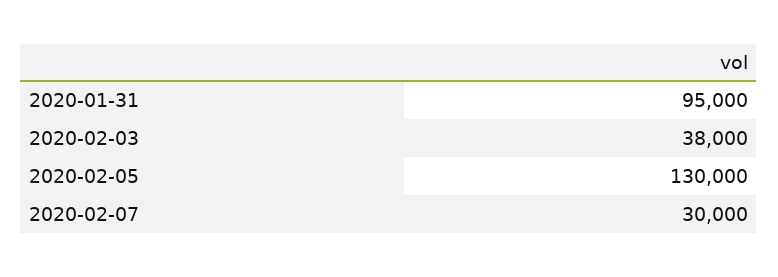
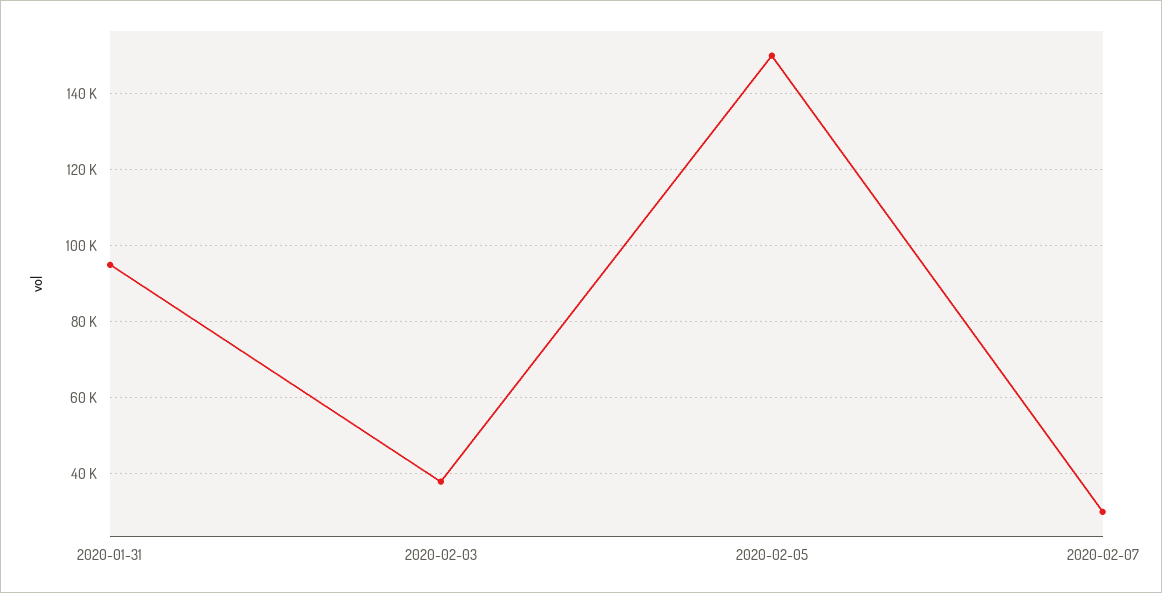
2020-02-05: 130000 -> 150000

